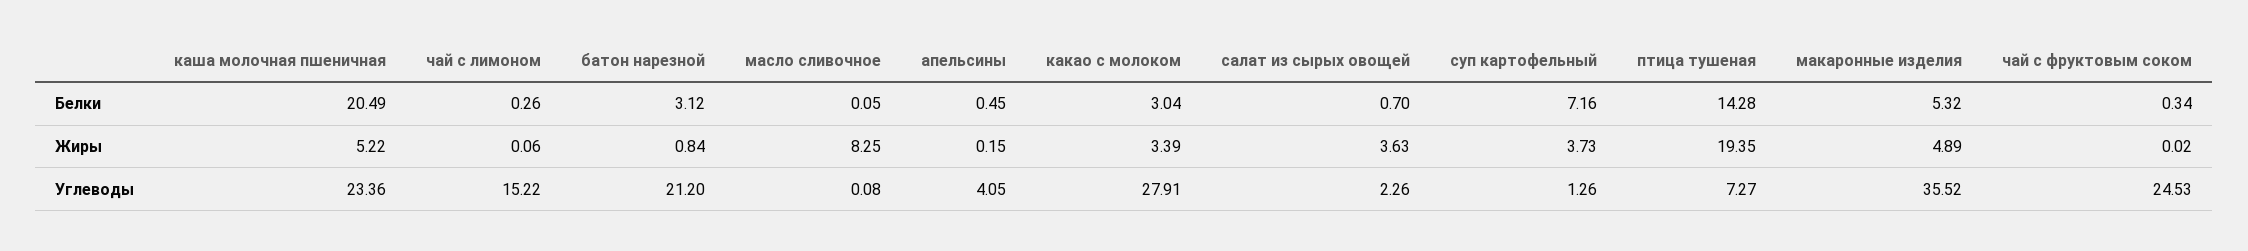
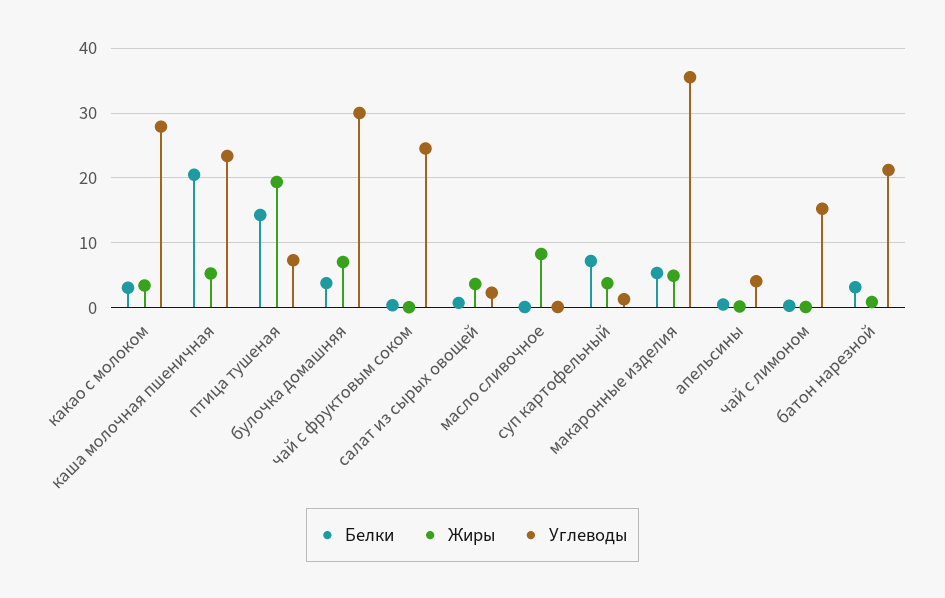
Белки, булочка домашняя: none -> 4
Жиры, булочка домашняя: none -> 7
Углеводы, булочка домашняя: none -> 30

